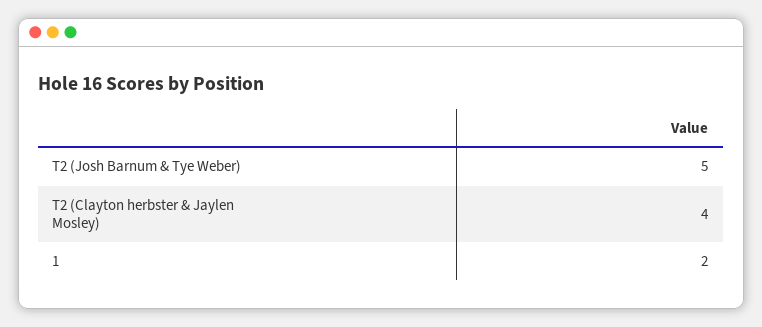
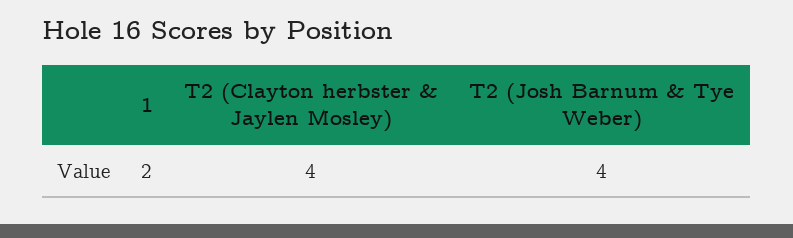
T2 (Josh Barnum & Tye Weber): 5 -> 4

